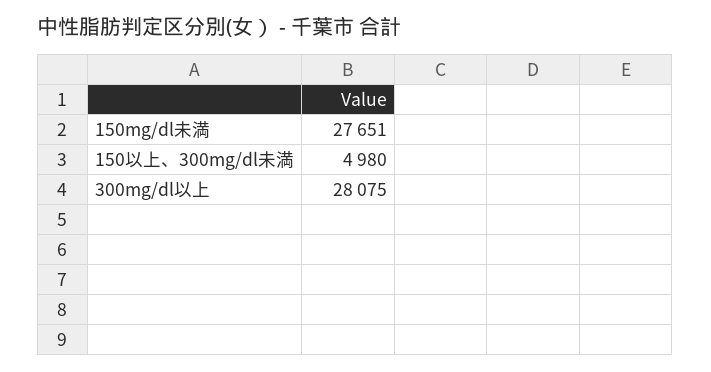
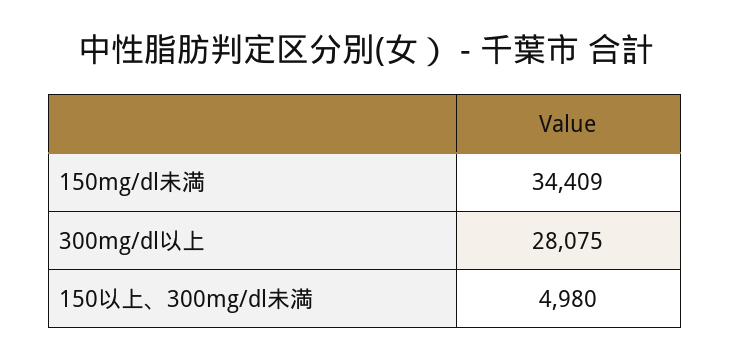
150mg/dl未満: 27651 -> 34409

